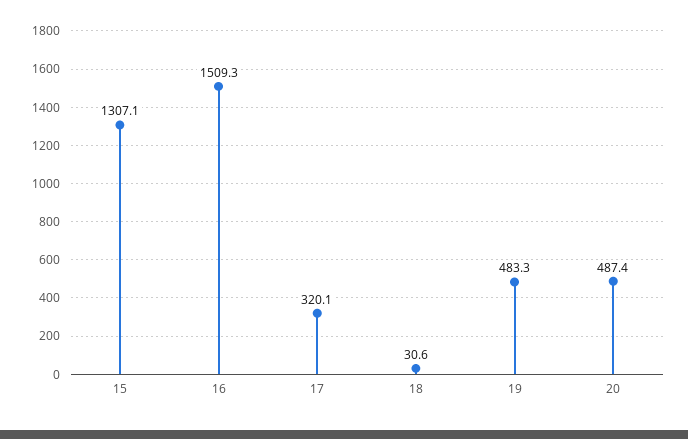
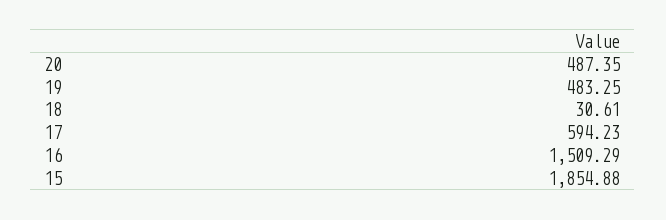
15: 1307.1 -> 1854.88
17: 320.1 -> 594.23

